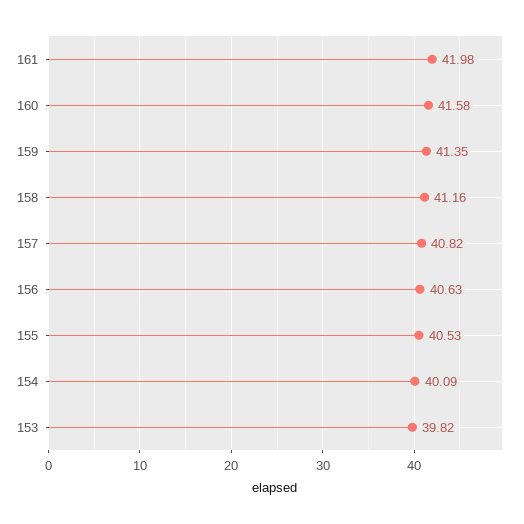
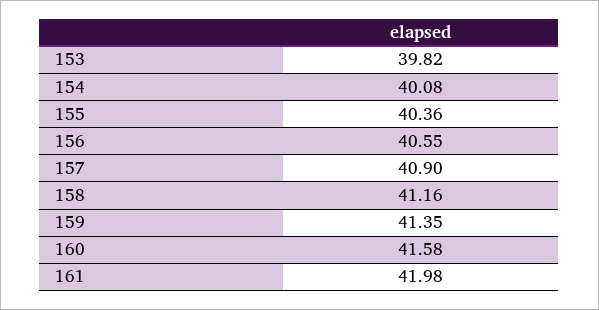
157: 40.82 -> 40.9
156: 40.63 -> 40.55
155: 40.53 -> 40.36
154: 40.09 -> 40.08

